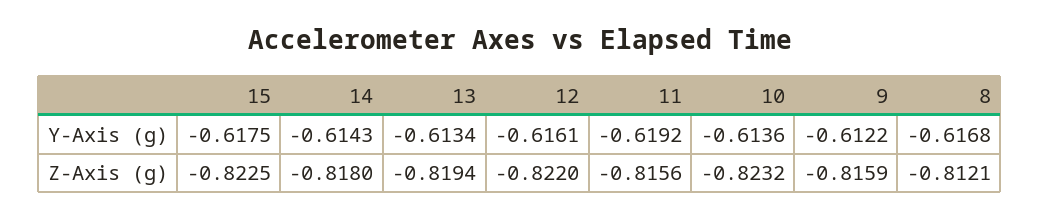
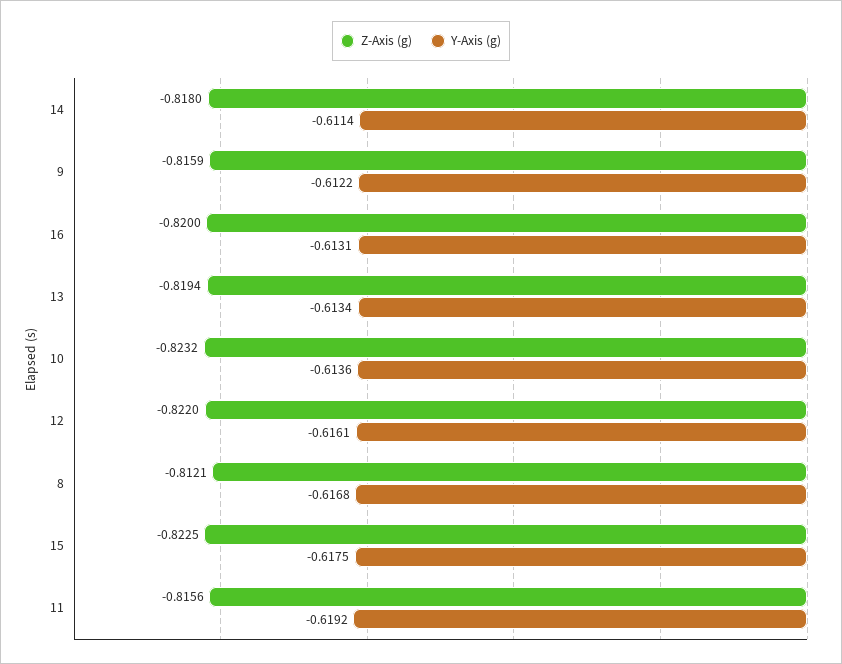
Y-Axis (g), 14: -0.6143 -> -0.6114
Z-Axis (g), 16: none -> -0.82
Y-Axis (g), 16: none -> -0.6131

